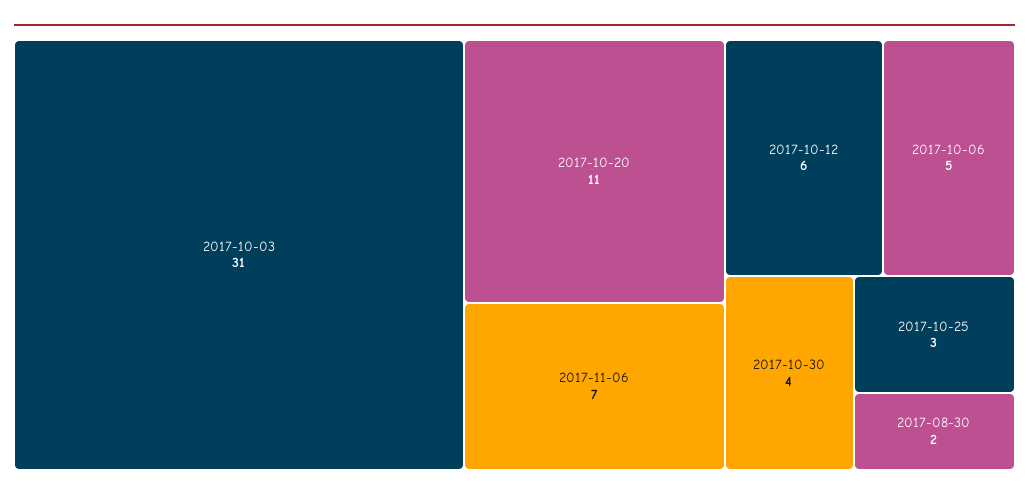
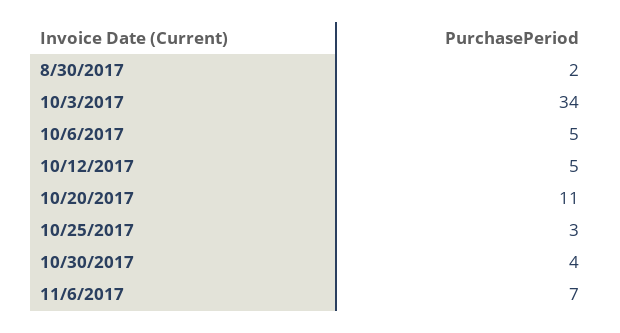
2017-10-03: 31 -> 34
2017-10-12: 6 -> 5

